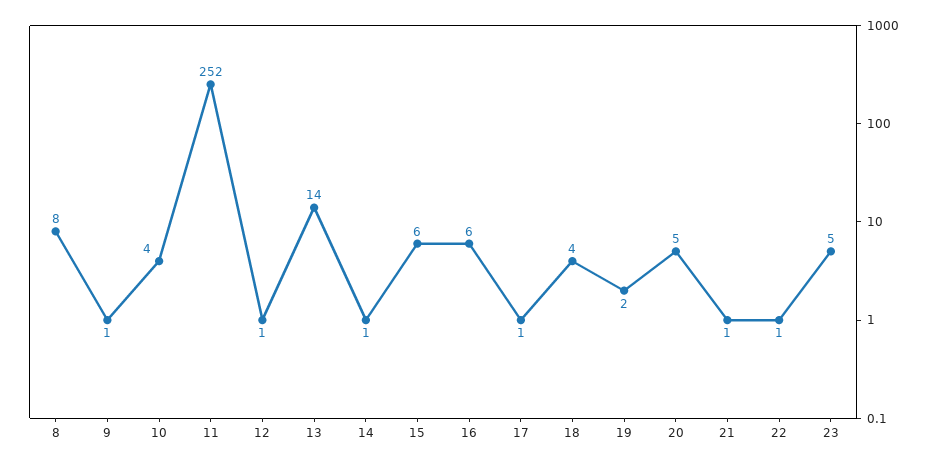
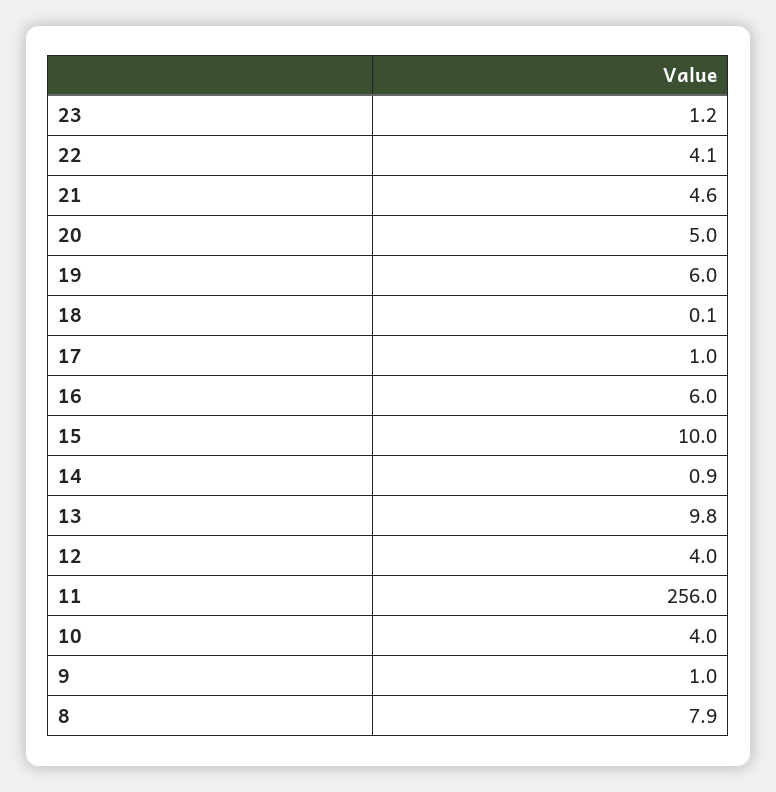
11: 252 -> 256
12: 1 -> 4
13: 14 -> 9.8
15: 6 -> 10
18: 4 -> 0.1
19: 2 -> 6
21: 1 -> 4.6
22: 1 -> 4.1
23: 5 -> 1.2

